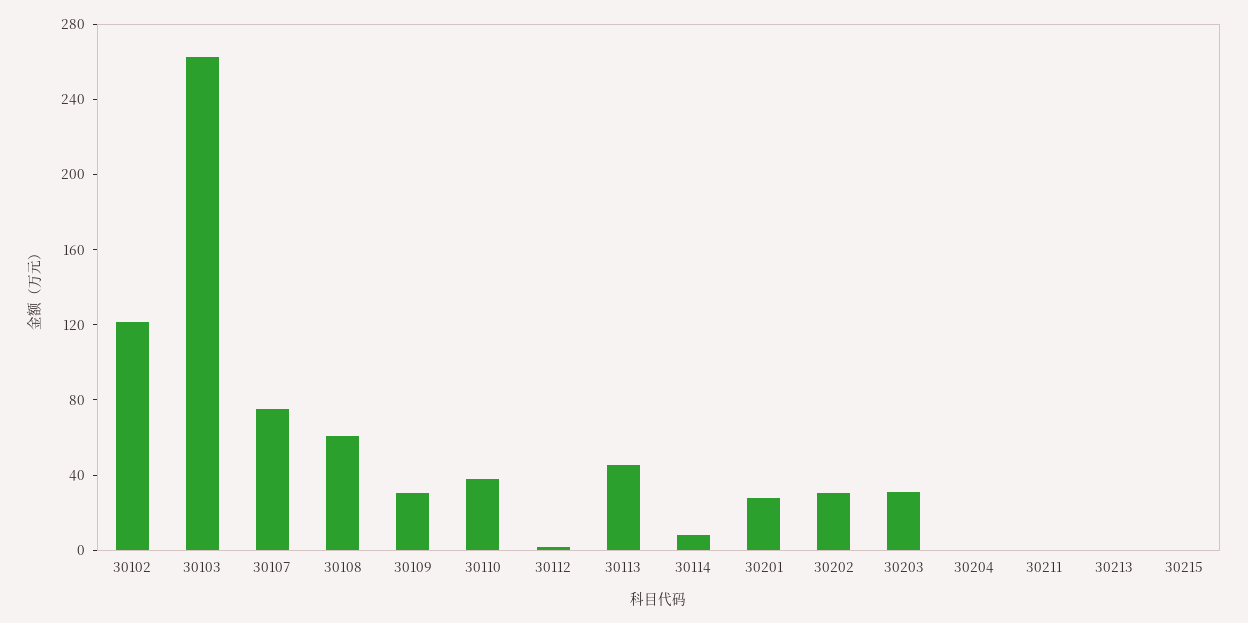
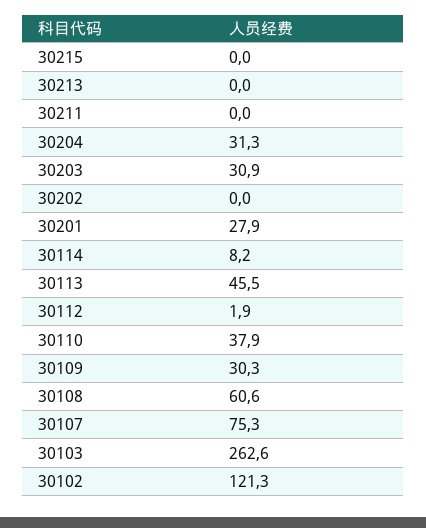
30202: 30 -> 0
30204: 0 -> 31.3

